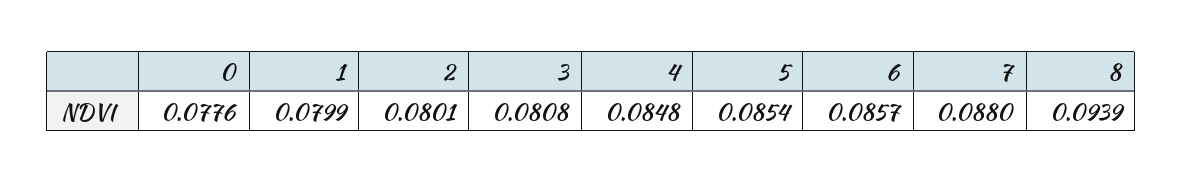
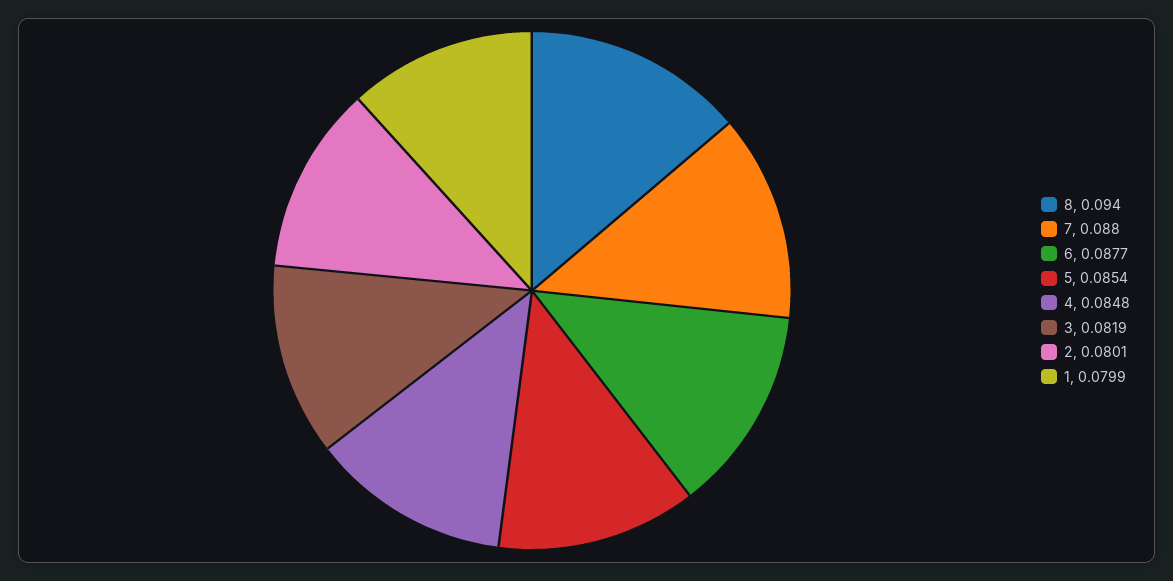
0: 0.0776 -> none
3: 0.0808 -> 0.0819
6: 0.0857 -> 0.0877
8: 0.0939 -> 0.094

